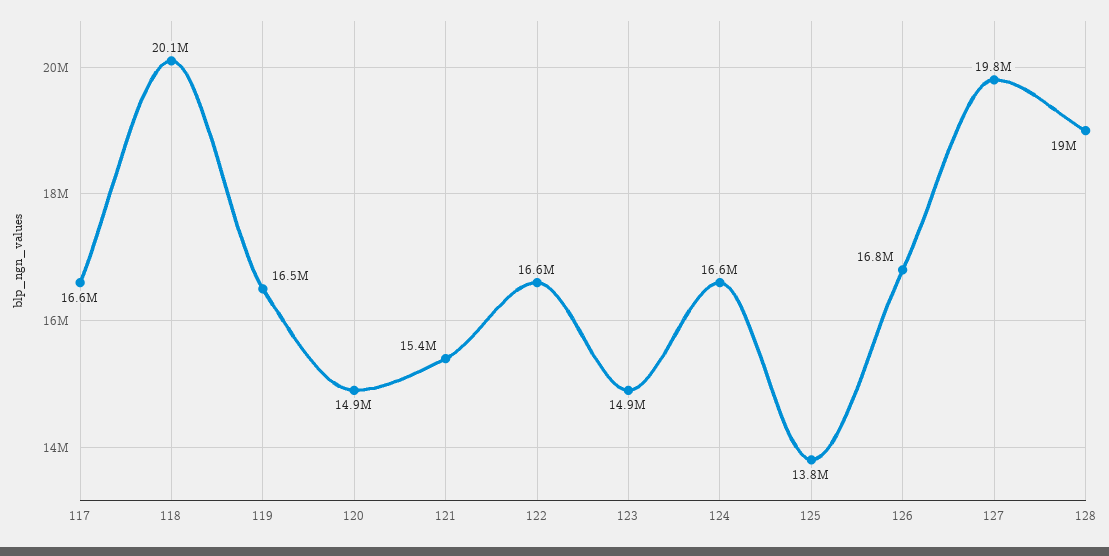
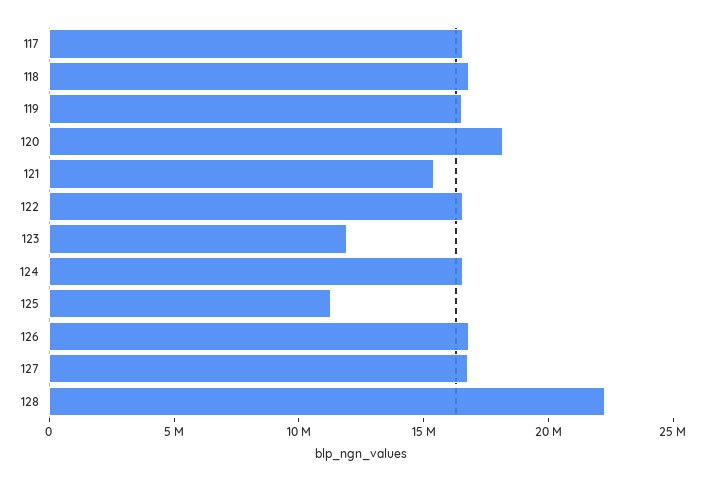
118: 20100000 -> 17000000
120: 14900000 -> 18000000
123: 14900000 -> 12000000
125: 13800000 -> 11000000
127: 19800000 -> 17000000
128: 19000000 -> 22000000

